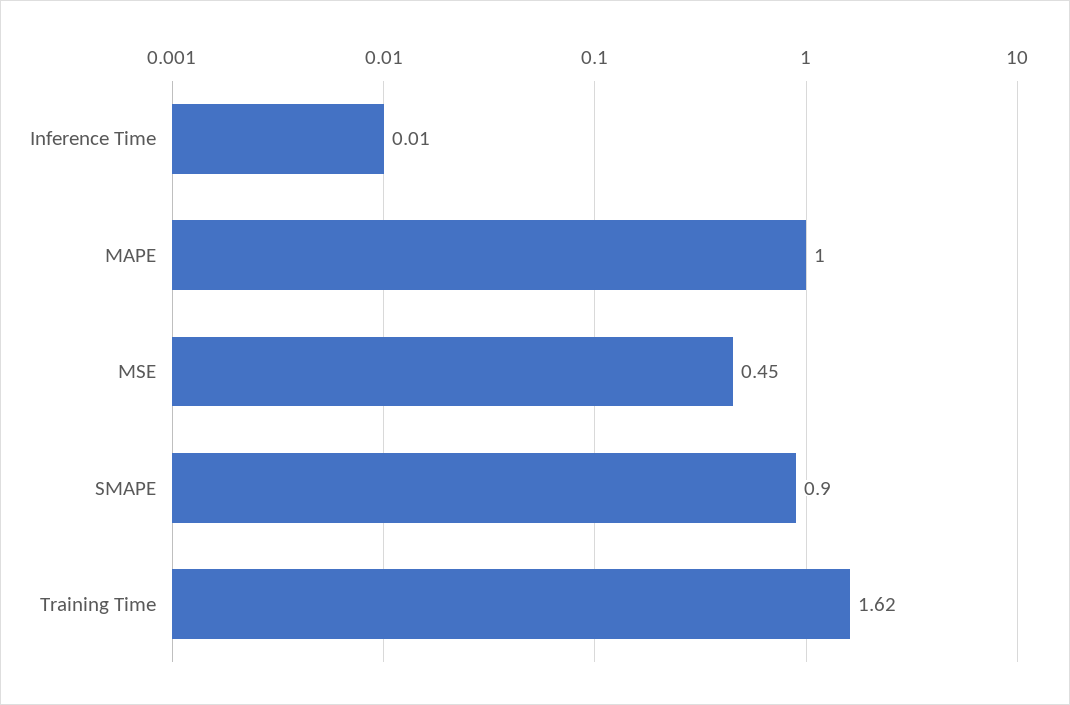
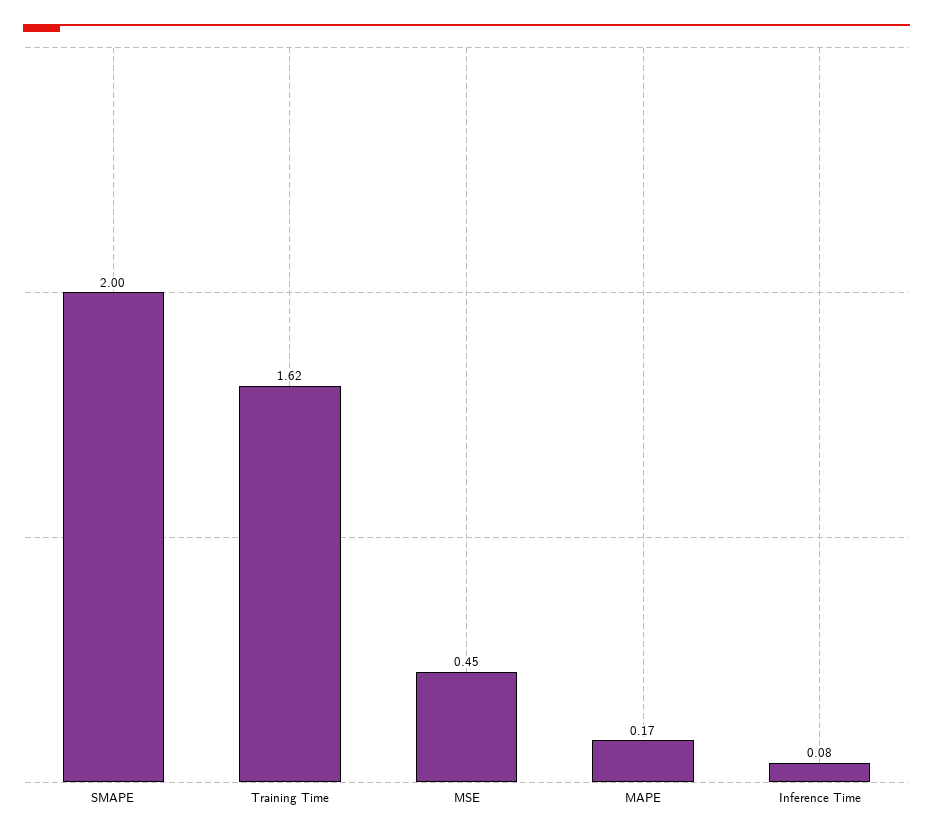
Inference Time: 0.01 -> 0.08
MAPE: 1 -> 0.17
SMAPE: 0.9 -> 2

